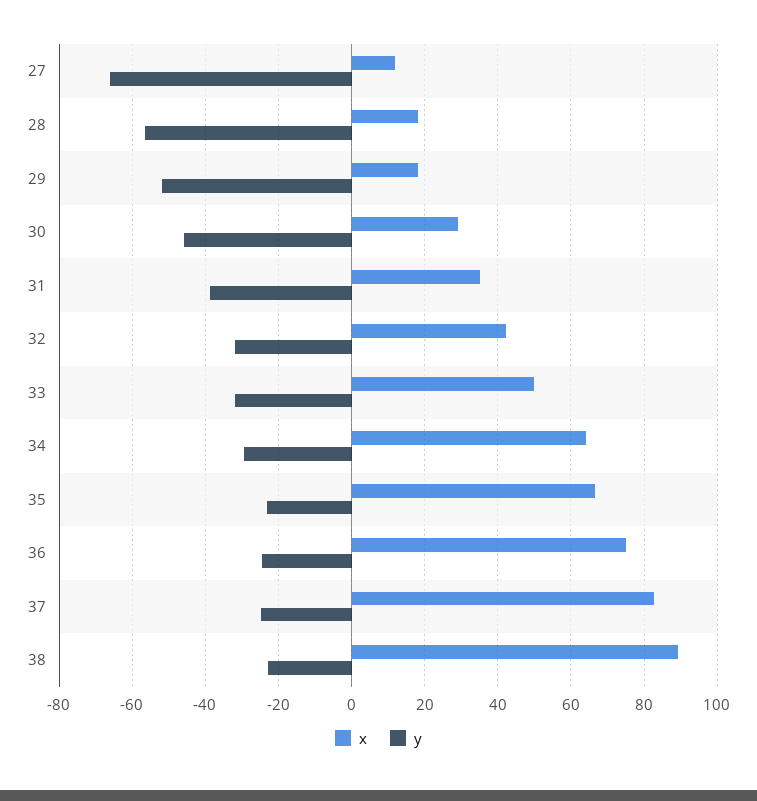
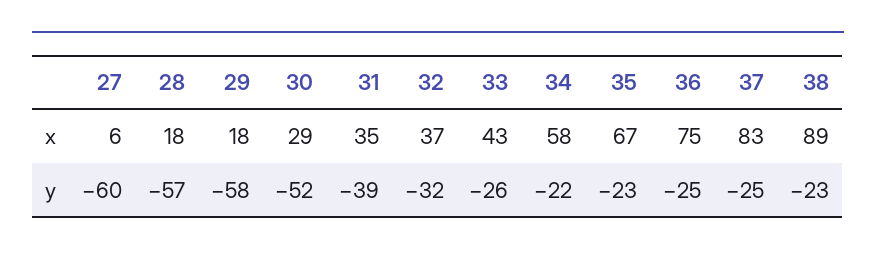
x, 27: 12 -> 6
y, 27: -66 -> -60
y, 29: -52 -> -58
y, 30: -46 -> -52
x, 32: 42 -> 37
x, 33: 50 -> 43
y, 33: -32 -> -26
x, 34: 64 -> 58
y, 34: -30 -> -22

